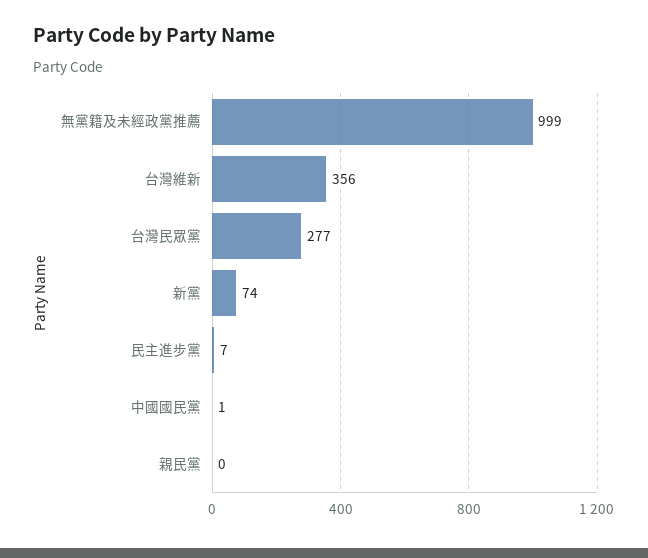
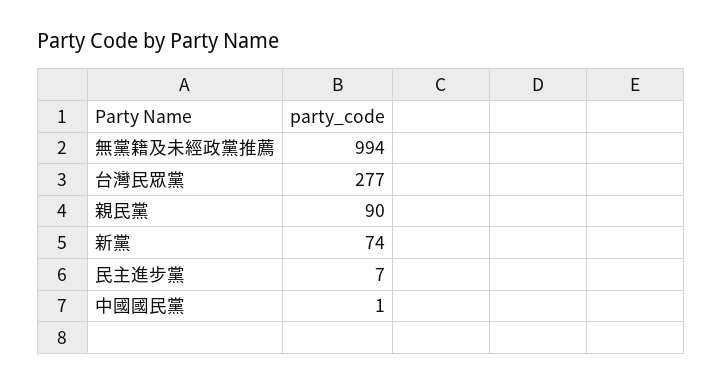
無黨籍及未經政黨推薦: 999 -> 994
台灣維新: 356 -> none
親民黨: 0 -> 90

